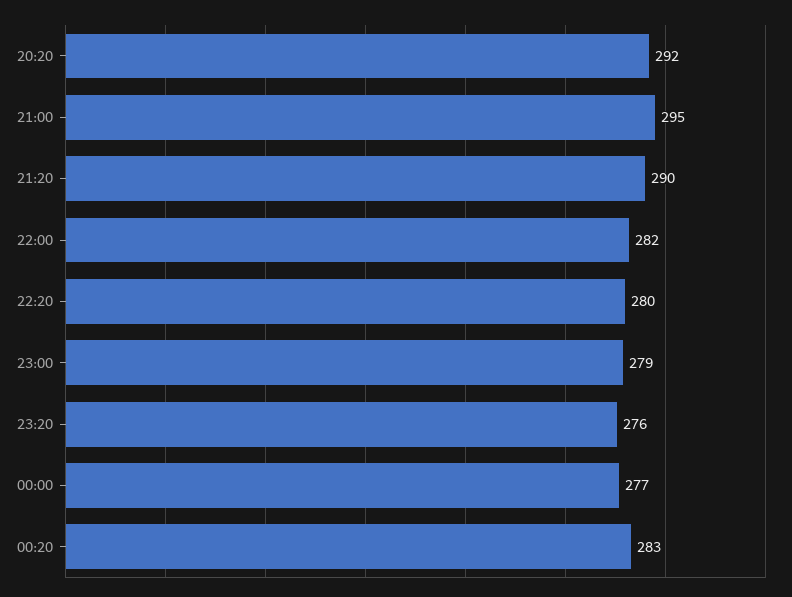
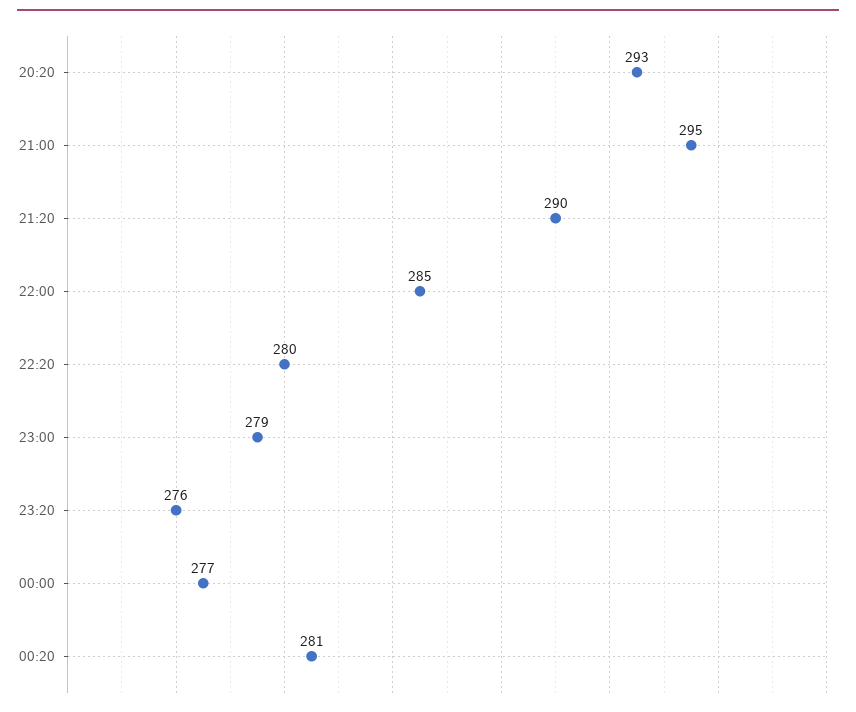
20:20: 292 -> 293
22:00: 282 -> 285
00:20: 283 -> 281

